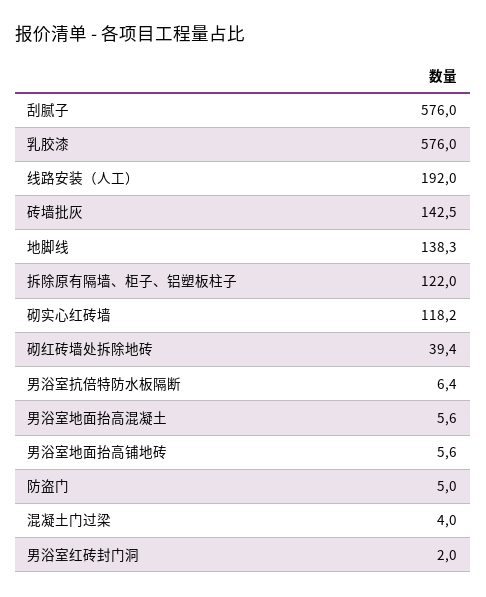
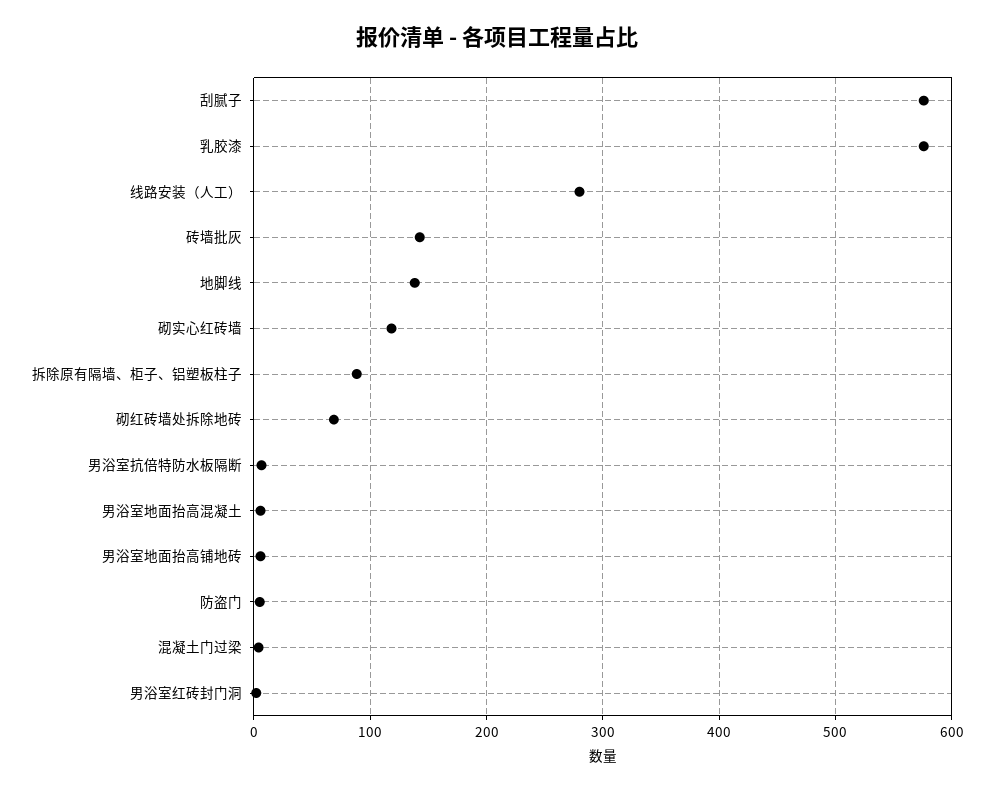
线路安装（人工）: 192 -> 280
拆除原有隔墙、柜子、铝塑板柱子: 122 -> 90
砌红砖墙处拆除地砖: 39.4 -> 70

